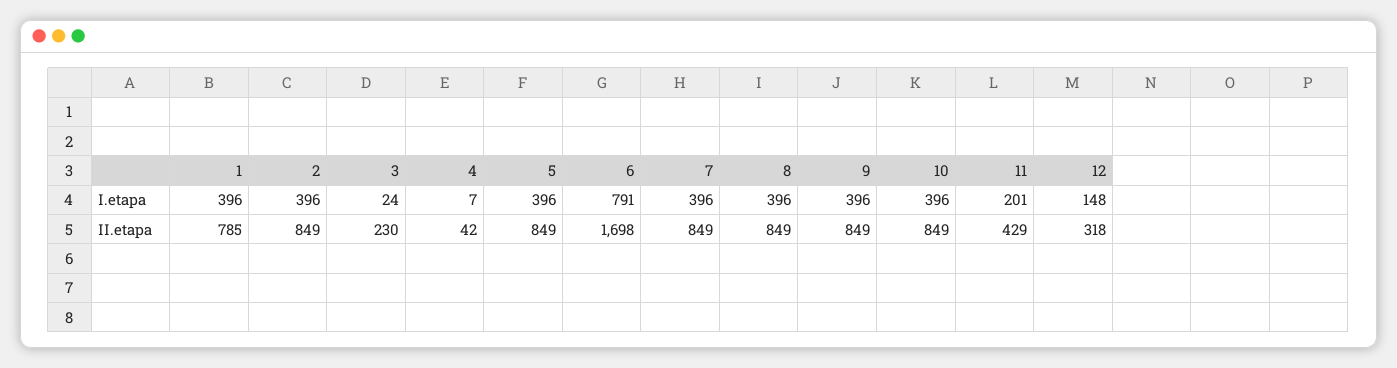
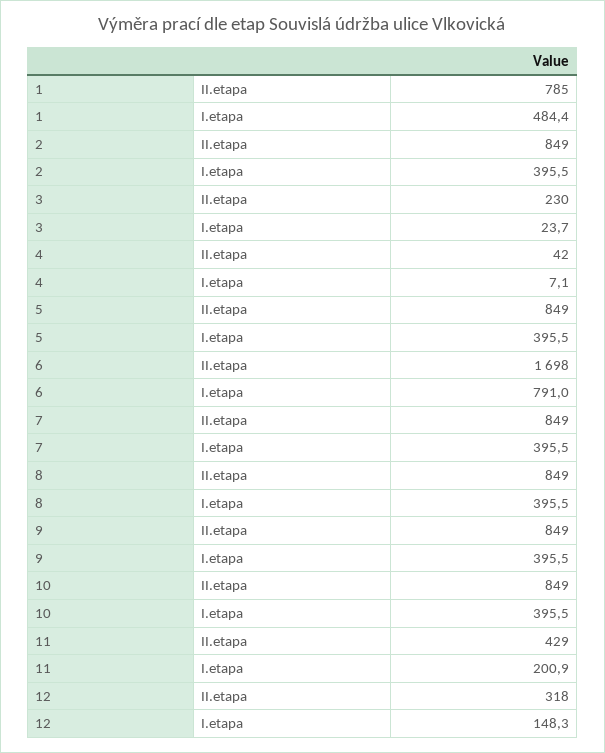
1, I.etapa: 396 -> 484.4

